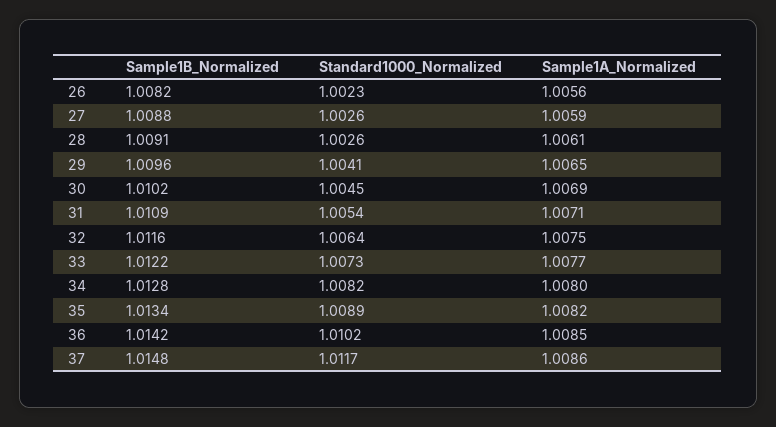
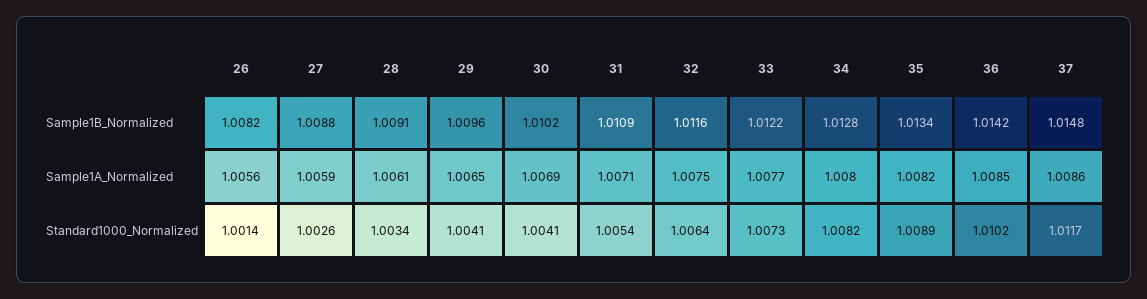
Standard1000_Normalized, 26: 1.0023 -> 1.0014
Standard1000_Normalized, 28: 1.0026 -> 1.0034
Standard1000_Normalized, 30: 1.0045 -> 1.0041

